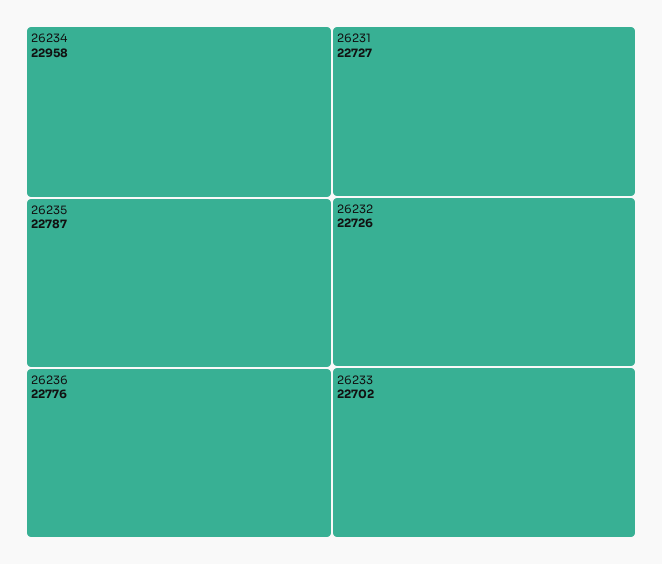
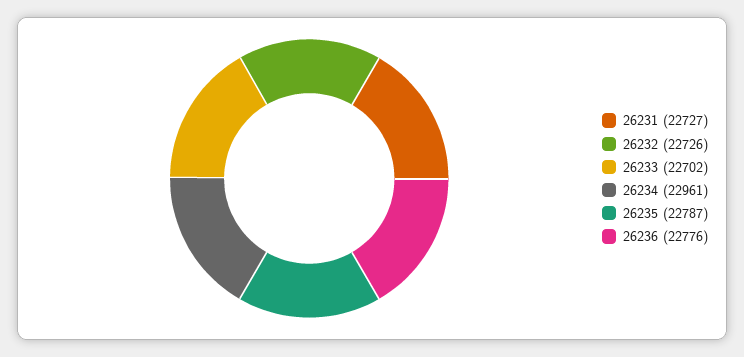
26234: 22958 -> 22961

